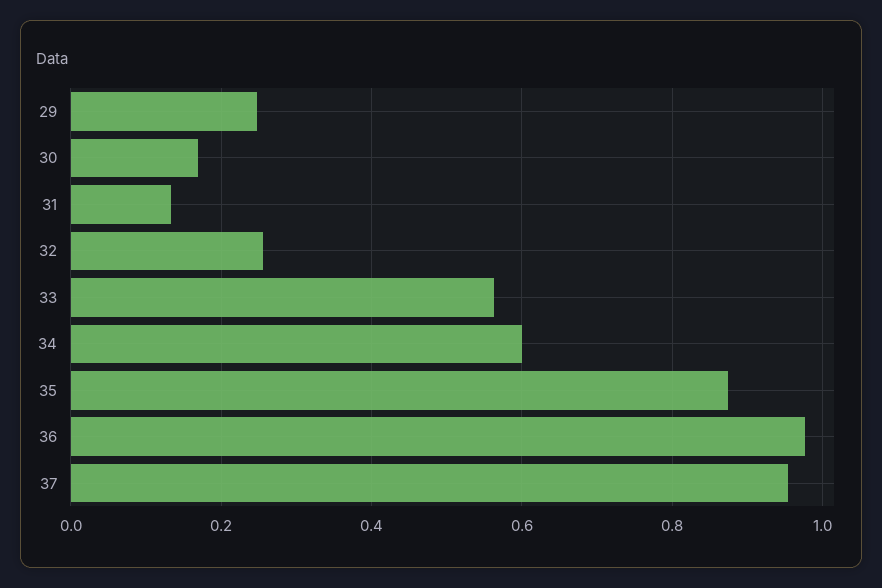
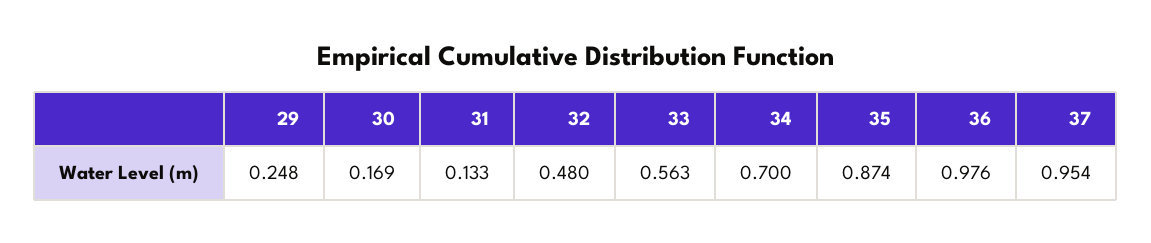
32: 0.26 -> 0.48
34: 0.6 -> 0.7

